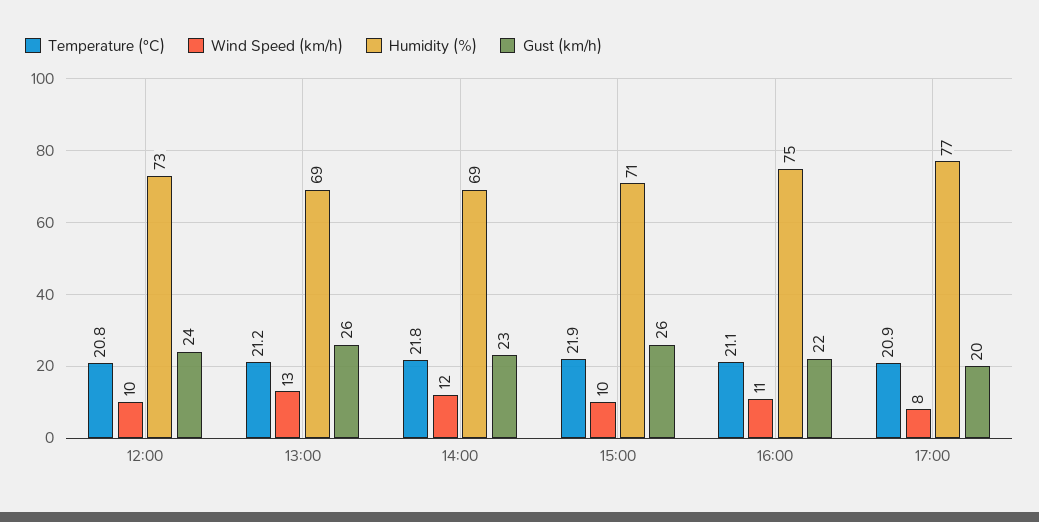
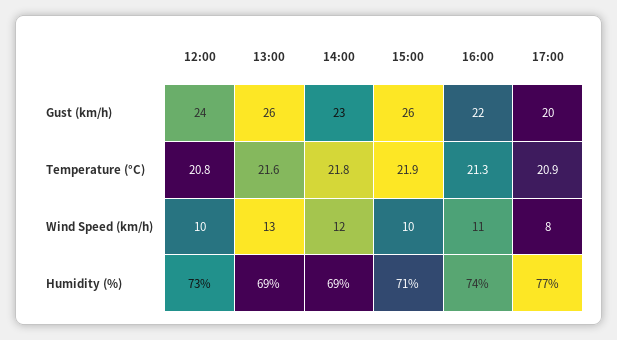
Temperature (°C), 13:00: 21.2 -> 21.6
Temperature (°C), 16:00: 21.1 -> 21.3
Humidity (%), 16:00: 75 -> 74

